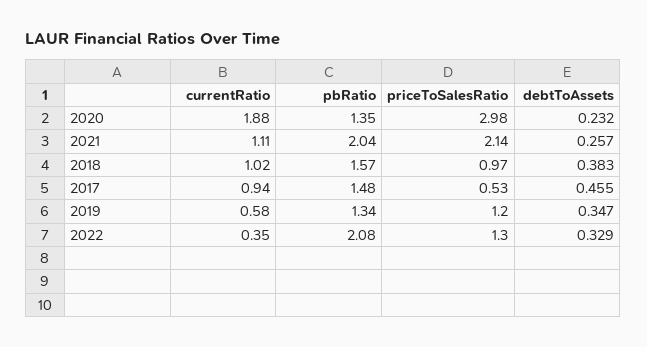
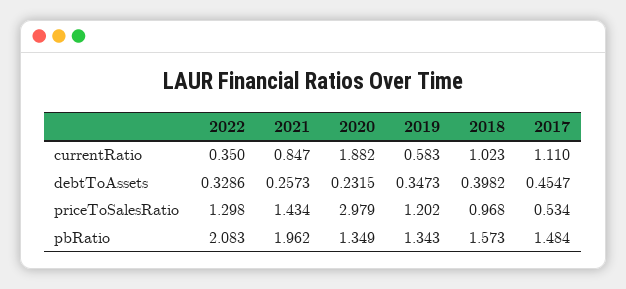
currentRatio, 2021: 1.11 -> 0.847
pbRatio, 2021: 2.04 -> 1.962
priceToSalesRatio, 2021: 2.14 -> 1.434
debtToAssets, 2018: 0.383 -> 0.3982
currentRatio, 2017: 0.94 -> 1.11

